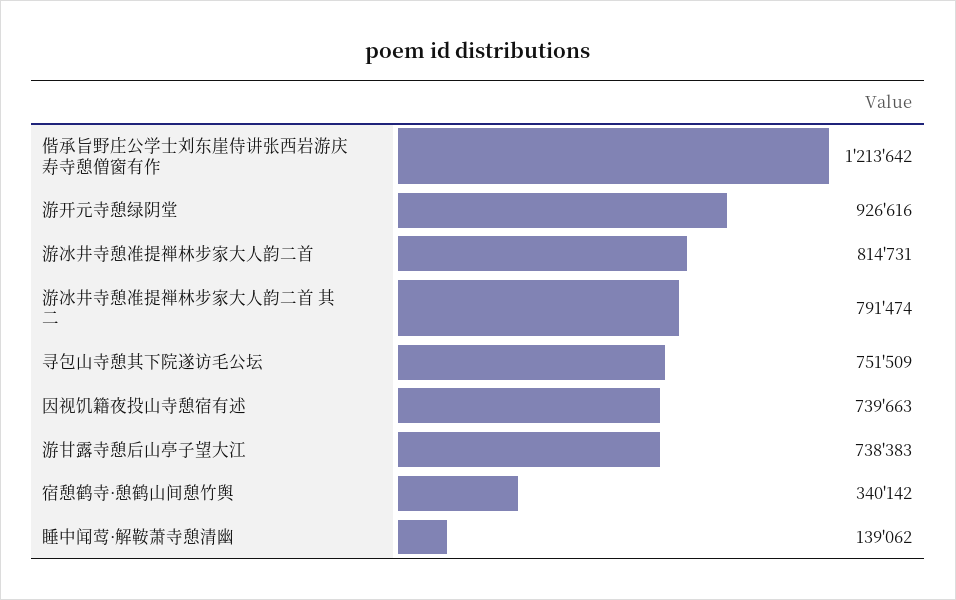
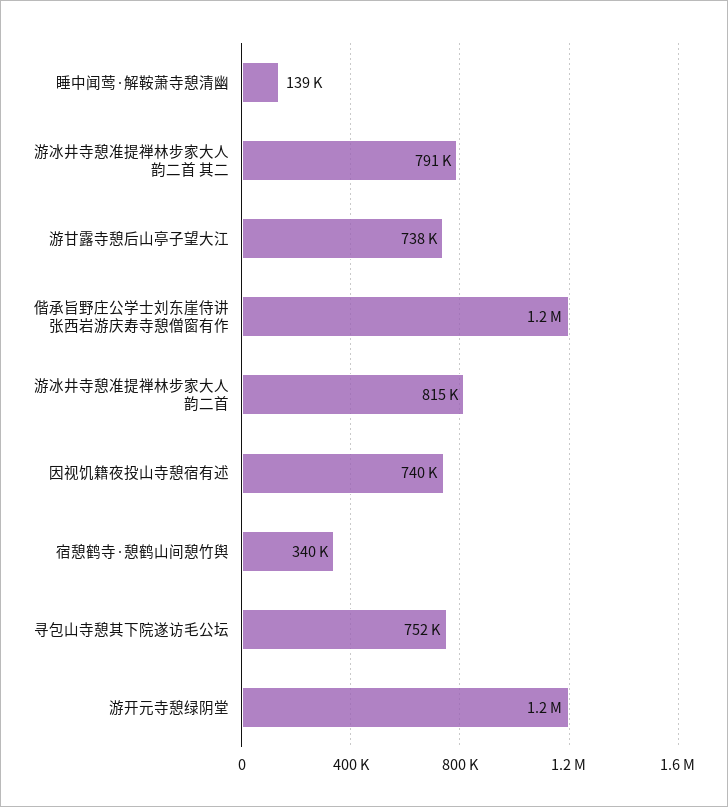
游开元寺憩绿阴堂: 926616 -> 1200000

